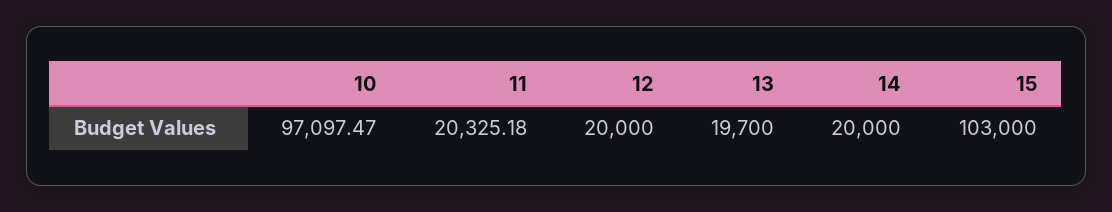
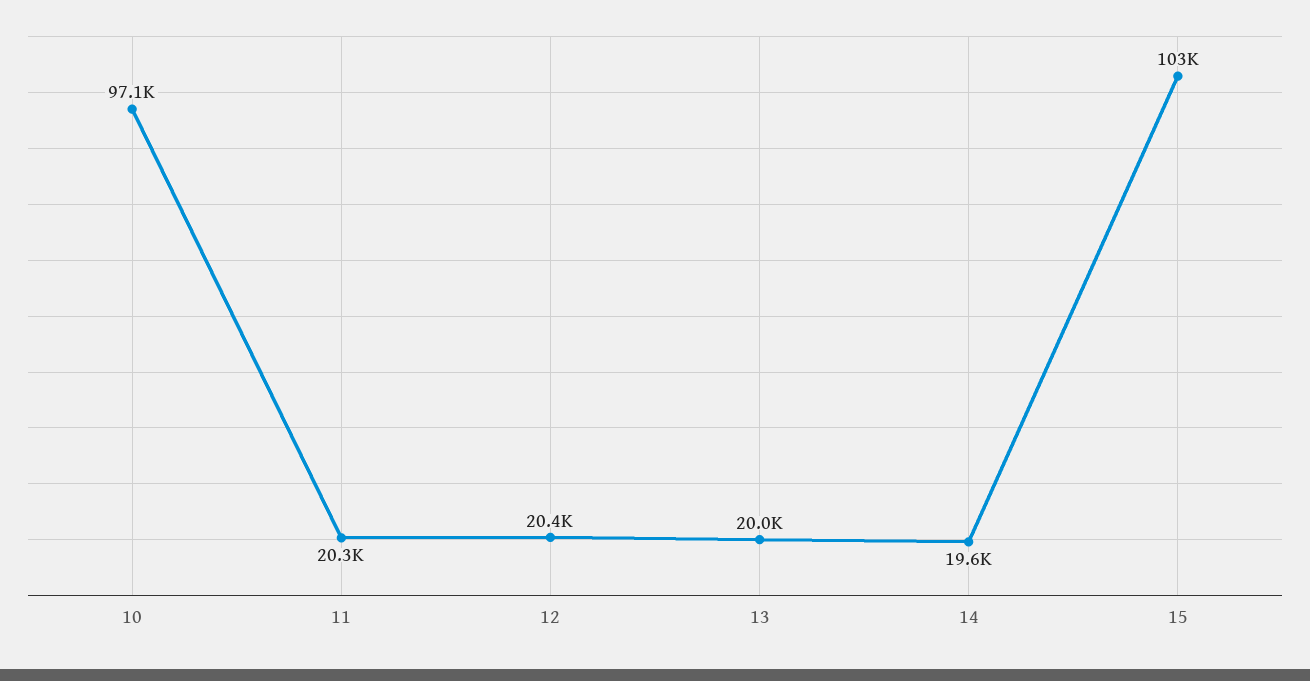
12: 20000 -> 20400
13: 19700 -> 20000
14: 20000 -> 19600

